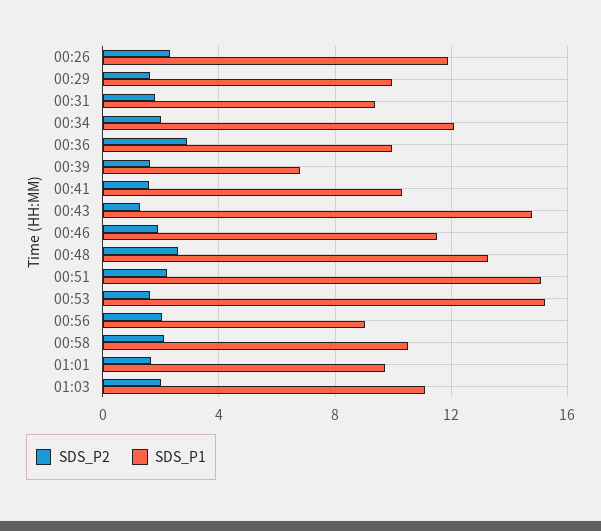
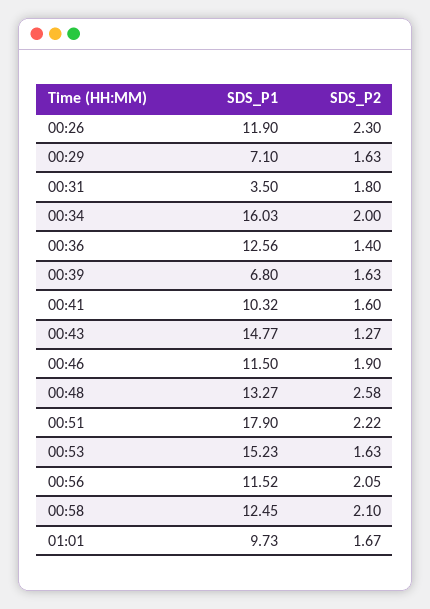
SDS_P1, 00:29: 10 -> 7.1
SDS_P1, 00:31: 9.5 -> 3.5
SDS_P1, 00:34: 12 -> 16.03
SDS_P2, 00:36: 3 -> 1.4
SDS_P1, 00:36: 10 -> 12.56
SDS_P1, 00:51: 15 -> 17.9
SDS_P1, 00:56: 9 -> 11.52
SDS_P1, 00:58: 10.5 -> 12.45
SDS_P2, 01:03: 2 -> none
SDS_P1, 01:03: 11 -> none

